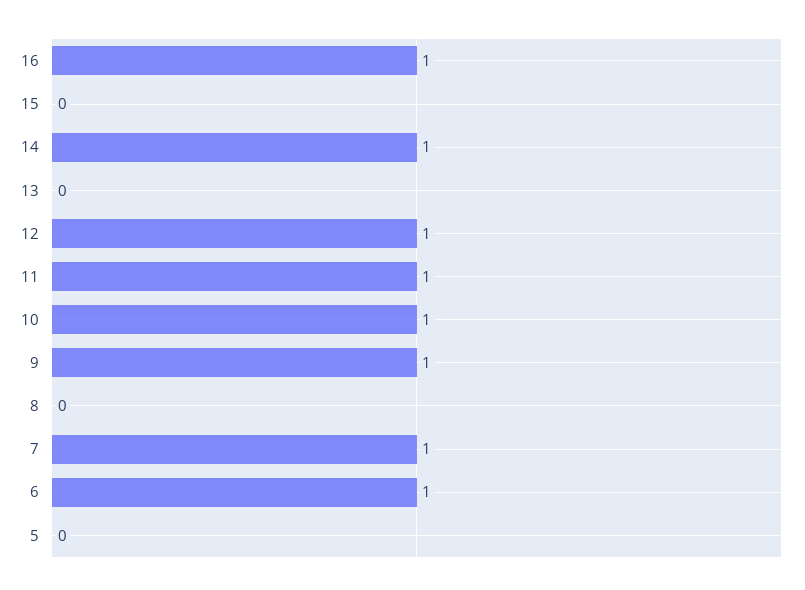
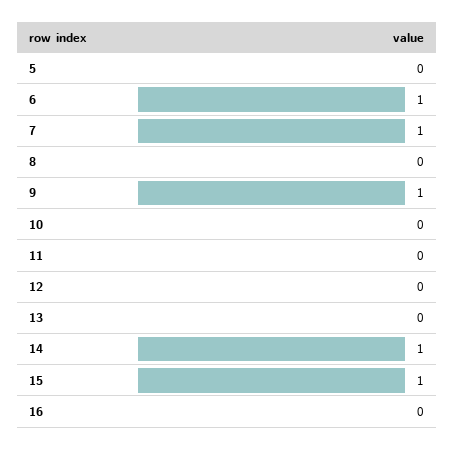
16: 1 -> 0
15: 0 -> 1
12: 1 -> 0
11: 1 -> 0
10: 1 -> 0

